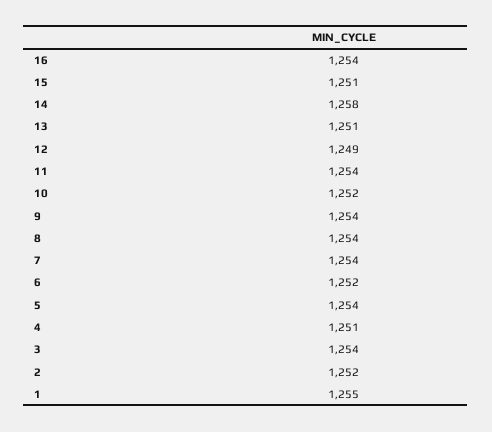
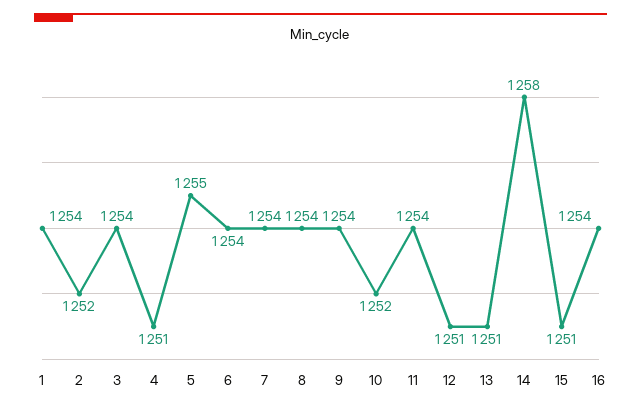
12: 1249 -> 1251
6: 1252 -> 1254
5: 1254 -> 1255
1: 1255 -> 1254

